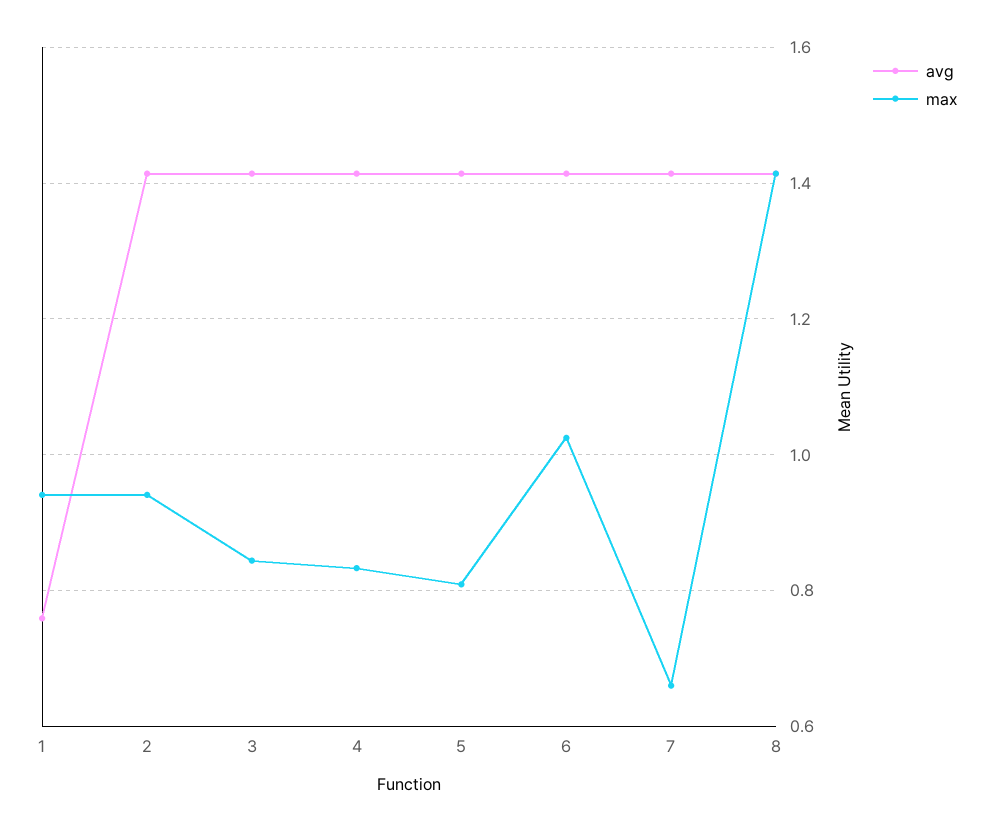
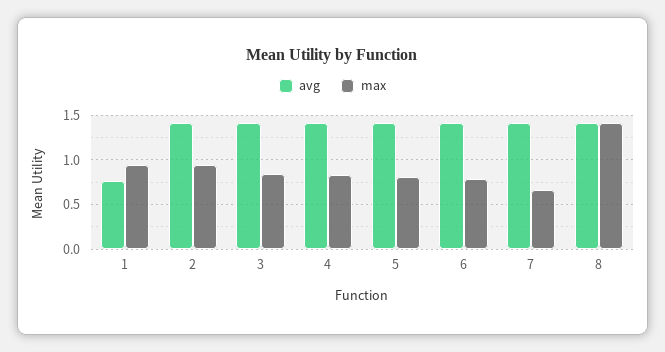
max, 6: 1.02 -> 0.8

